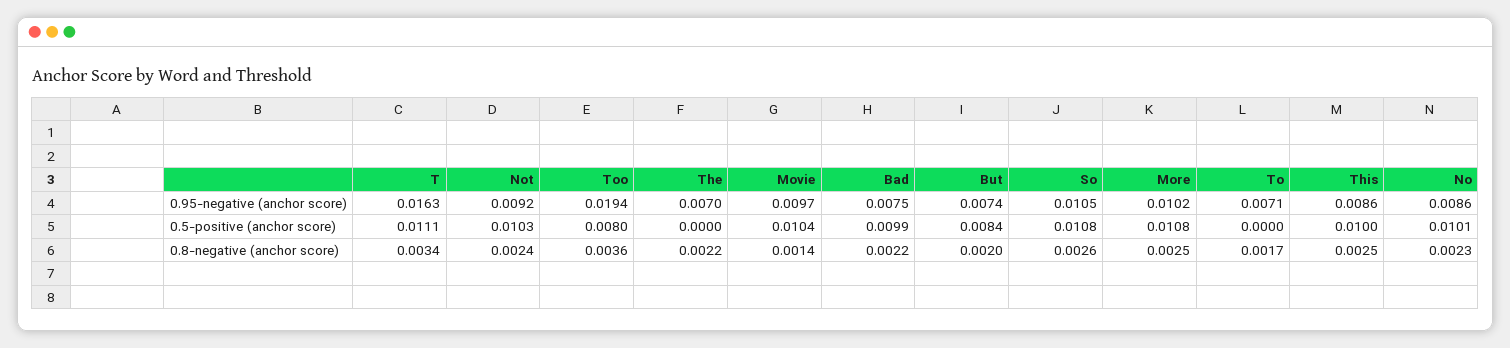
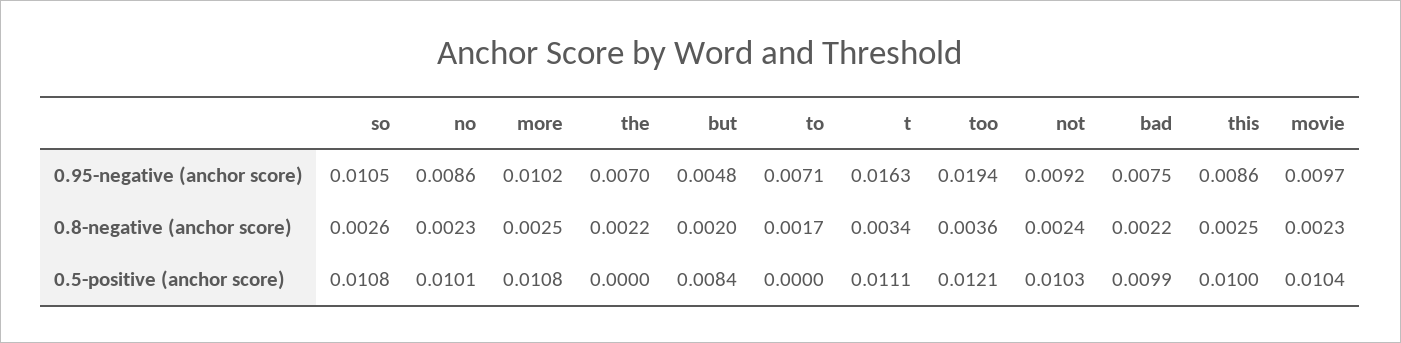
But, 0.95-negative (anchor score): 0.0074 -> 0.0048
Too, 0.5-positive (anchor score): 0.008 -> 0.0121
Movie, 0.8-negative (anchor score): 0.0014 -> 0.0023

